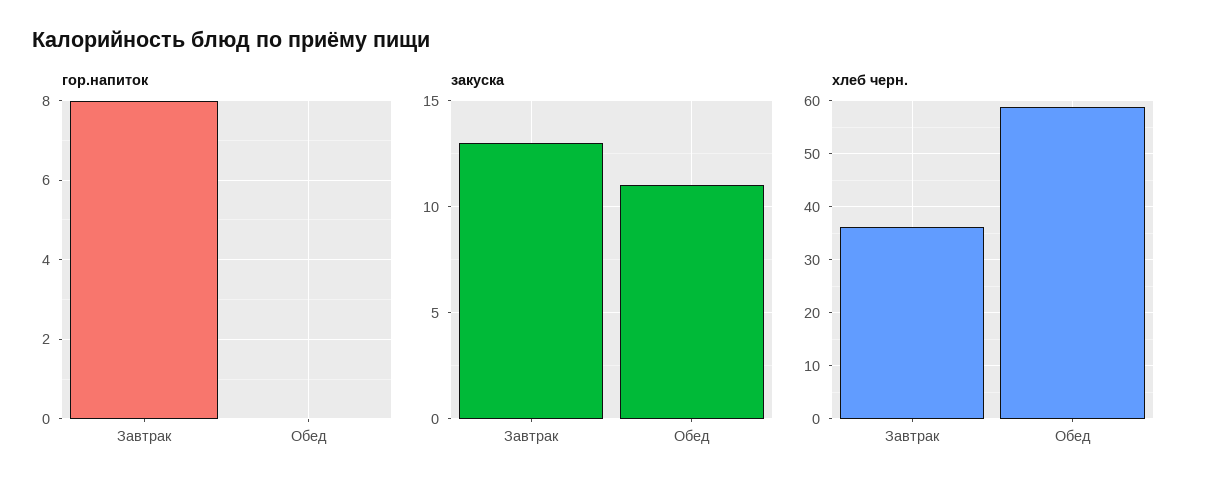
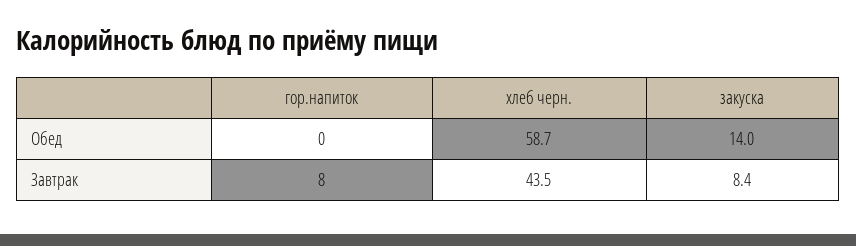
закуска, Завтрак: 13 -> 8.4
закуска, Обед: 11 -> 14
хлеб черн., Завтрак: 36 -> 43.5

